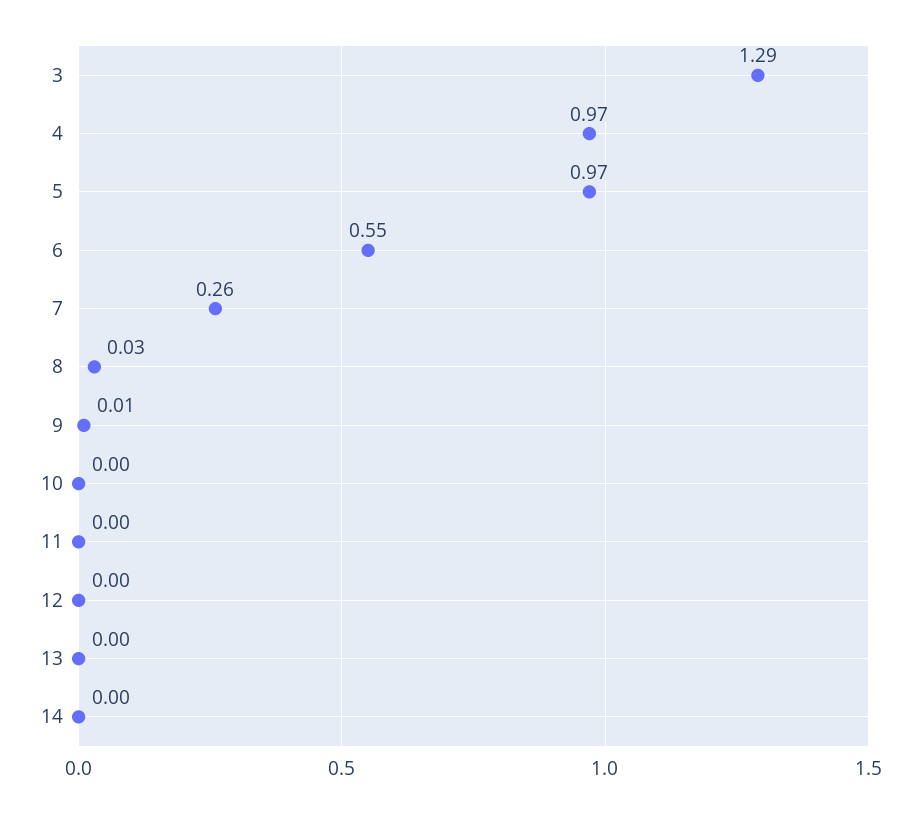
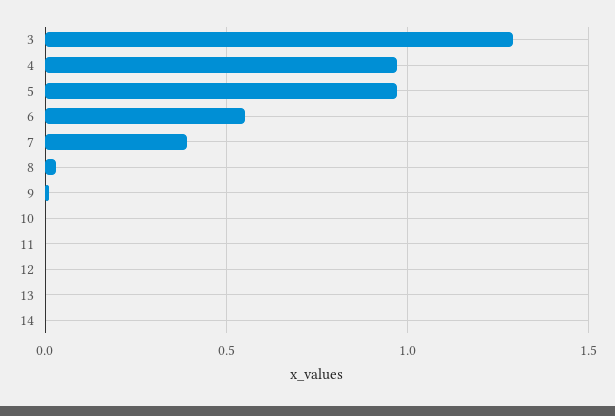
7: 0.26 -> 0.4

